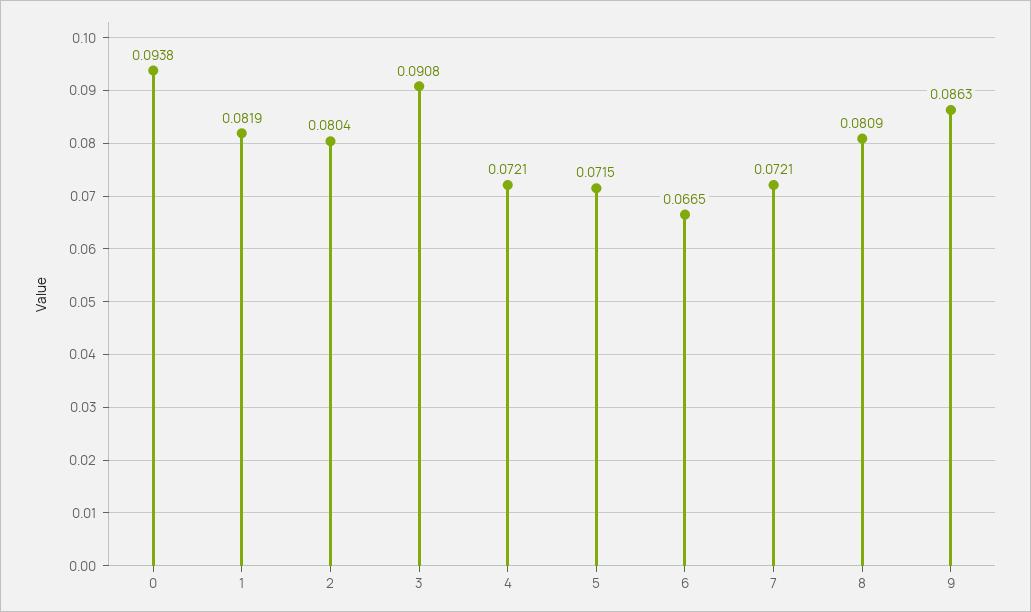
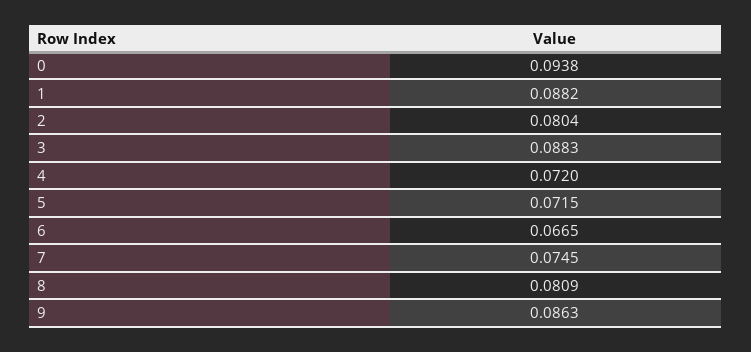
1: 0.0819 -> 0.0882
3: 0.0908 -> 0.0883
4: 0.0721 -> 0.072
7: 0.0721 -> 0.0745

